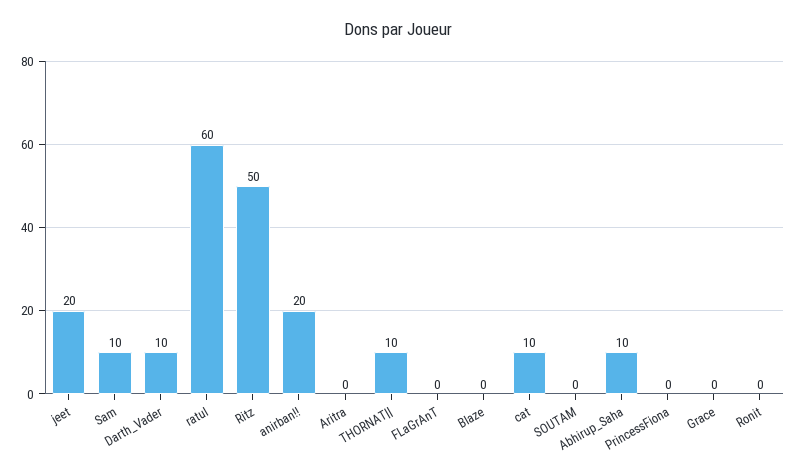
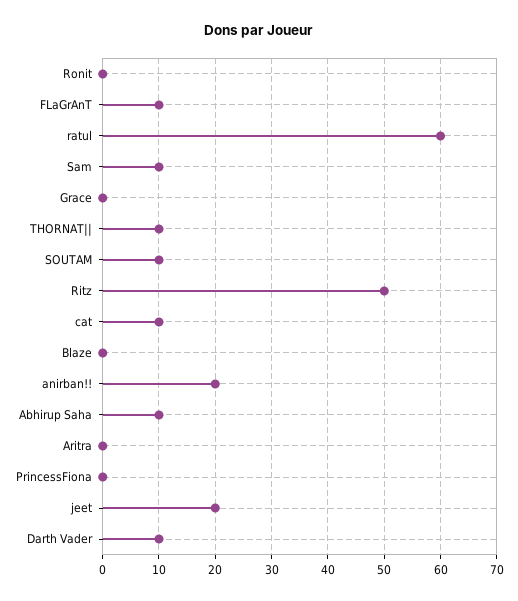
FLaGrAnT: 0 -> 10
SOUTAM: 0 -> 10

